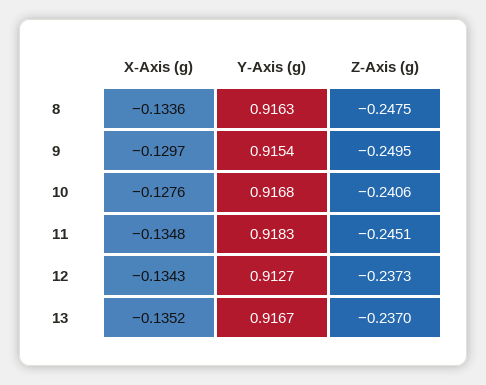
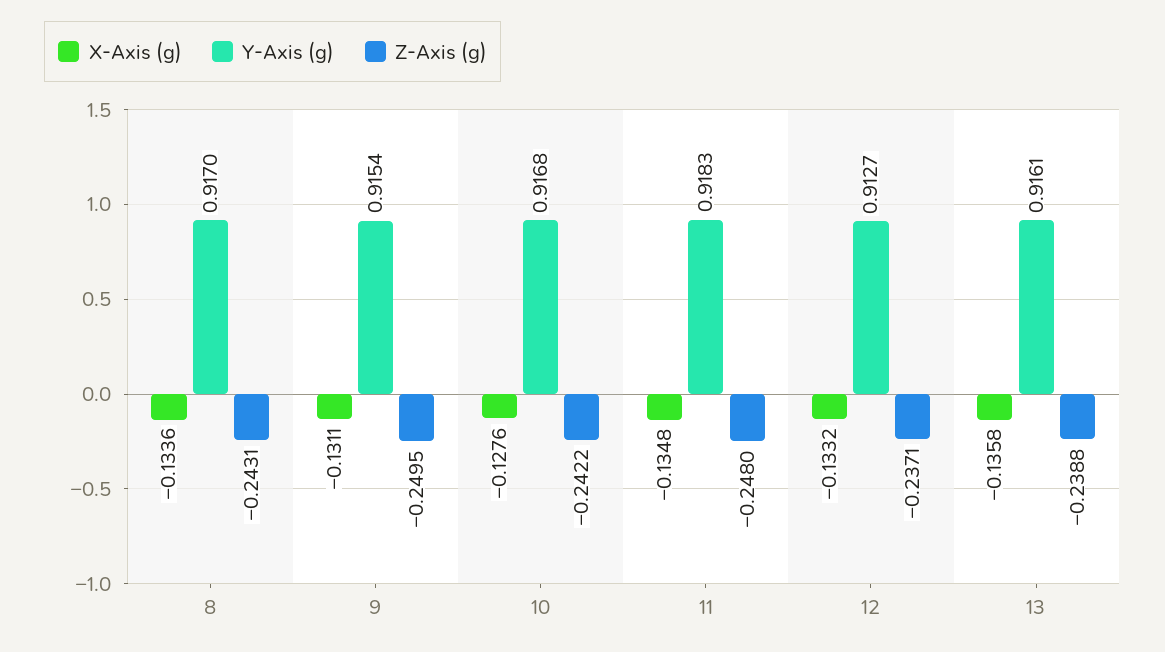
Y-Axis (g), 8: 0.9163 -> 0.917
Z-Axis (g), 8: -0.2475 -> -0.2431
X-Axis (g), 9: -0.1297 -> -0.1311
Z-Axis (g), 10: -0.2406 -> -0.2422
Z-Axis (g), 11: -0.2451 -> -0.248
X-Axis (g), 12: -0.1343 -> -0.1332
Z-Axis (g), 12: -0.2373 -> -0.2371
X-Axis (g), 13: -0.1352 -> -0.1358
Y-Axis (g), 13: 0.9167 -> 0.9161
Z-Axis (g), 13: -0.237 -> -0.2388

